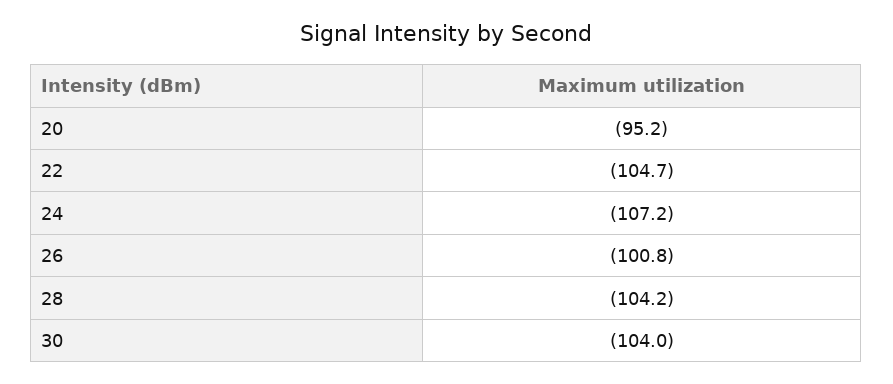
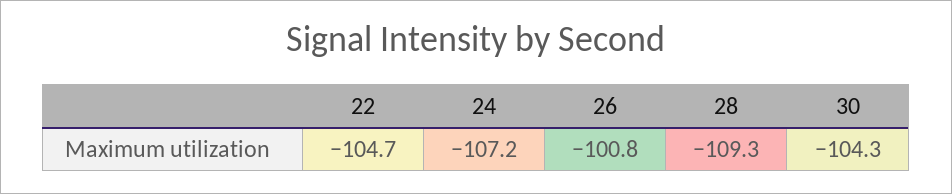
20: -95.2 -> none
28: -104.2 -> -109.3
30: -104 -> -104.3

